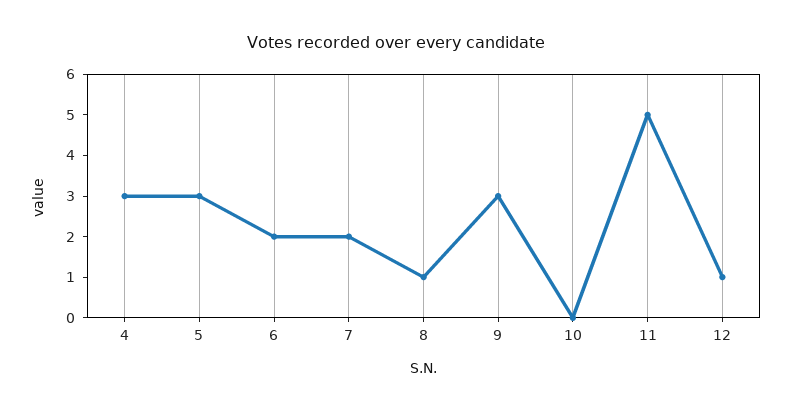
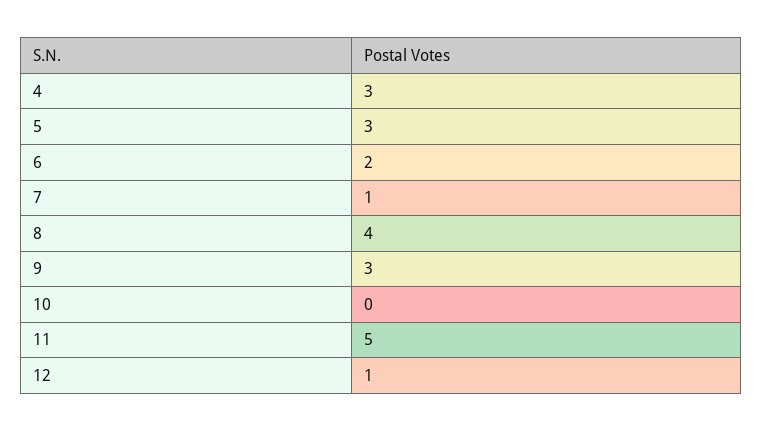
7: 2 -> 1
8: 1 -> 4

